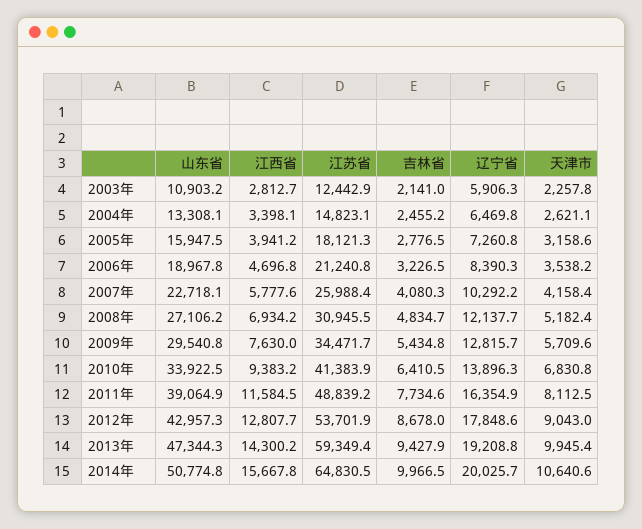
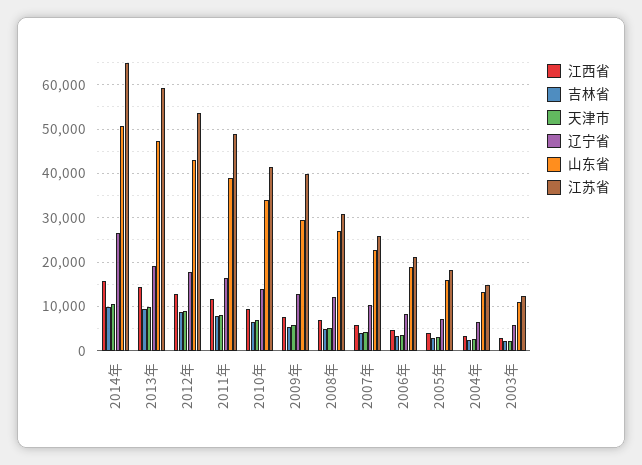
江苏省, 2009年: 34471.7 -> 40000
辽宁省, 2014年: 20025.7 -> 26000

